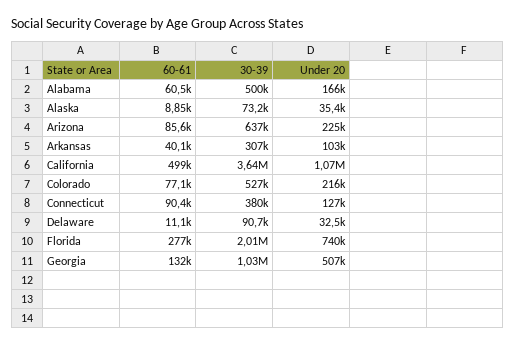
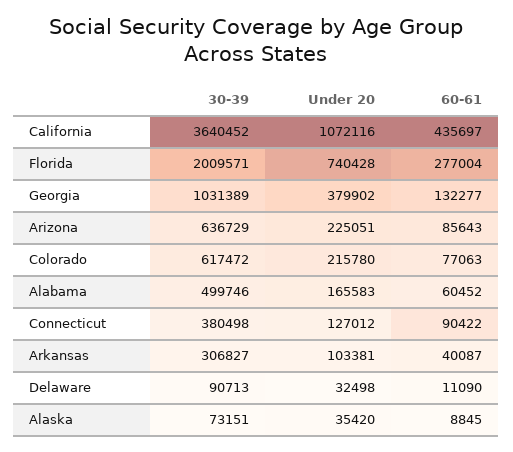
60-61, California: 499000 -> 435697
30-39, Colorado: 527000 -> 617472
Under 20, Georgia: 507000 -> 379902

